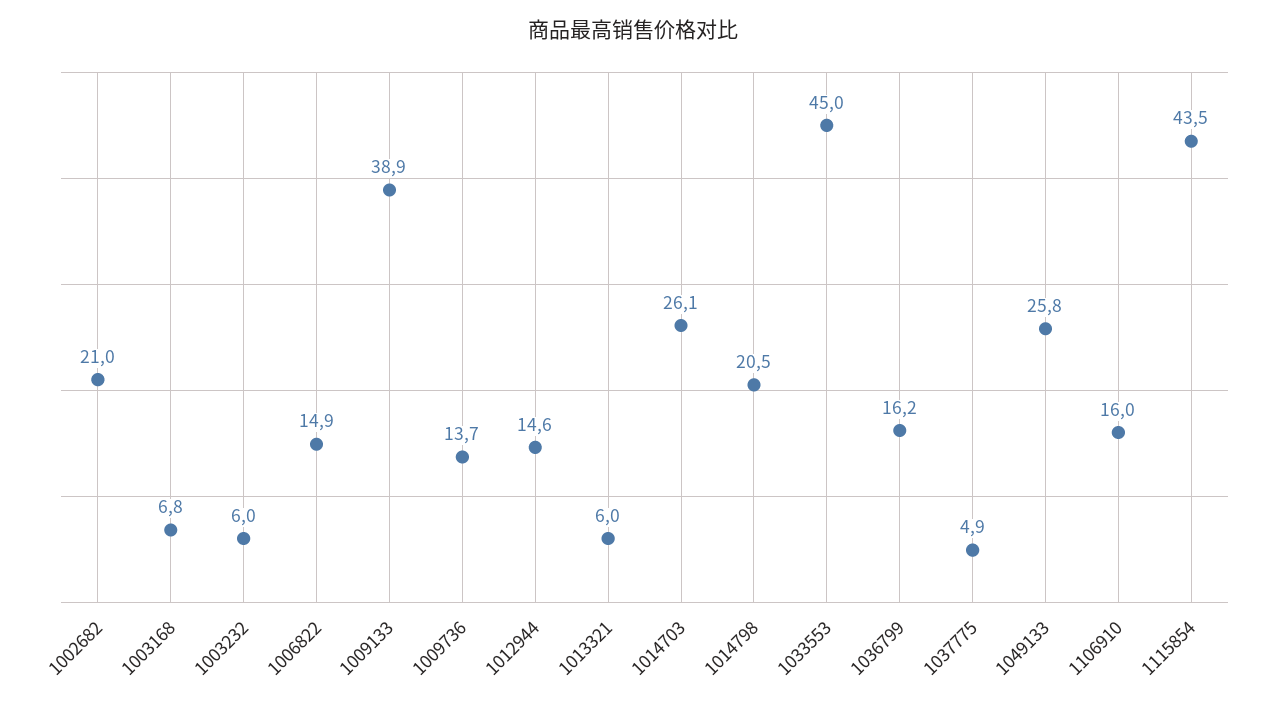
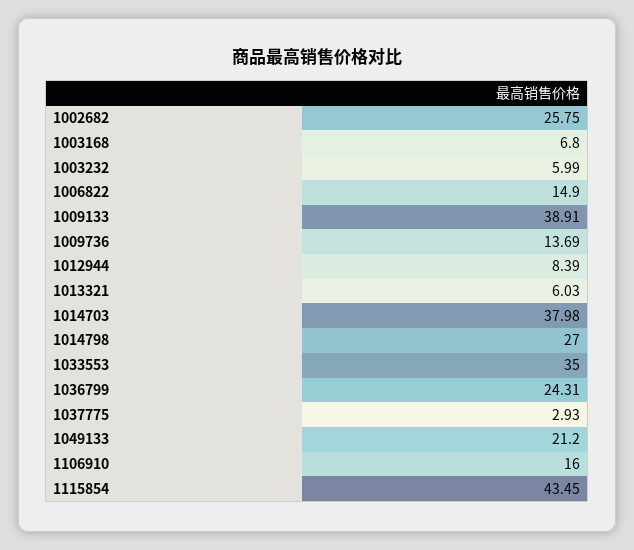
1002682: 21 -> 25.75
1012944: 14.6 -> 8.39
1014703: 26.1 -> 37.98
1014798: 20.5 -> 27
1033553: 45 -> 35
1036799: 16.2 -> 24.31
1037775: 4.9 -> 2.93
1049133: 25.8 -> 21.2

